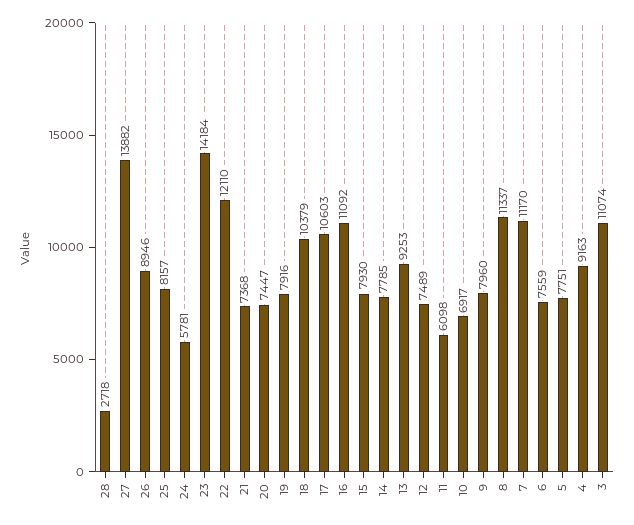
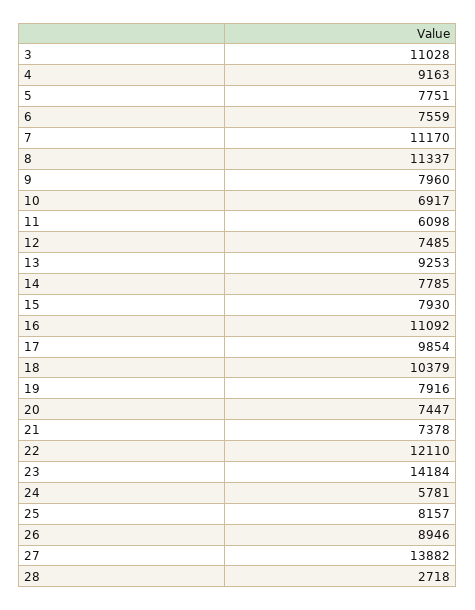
21: 7368 -> 7378
17: 10603 -> 9854
12: 7489 -> 7485
3: 11074 -> 11028

